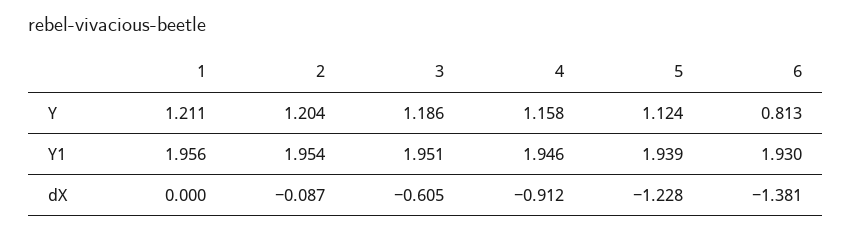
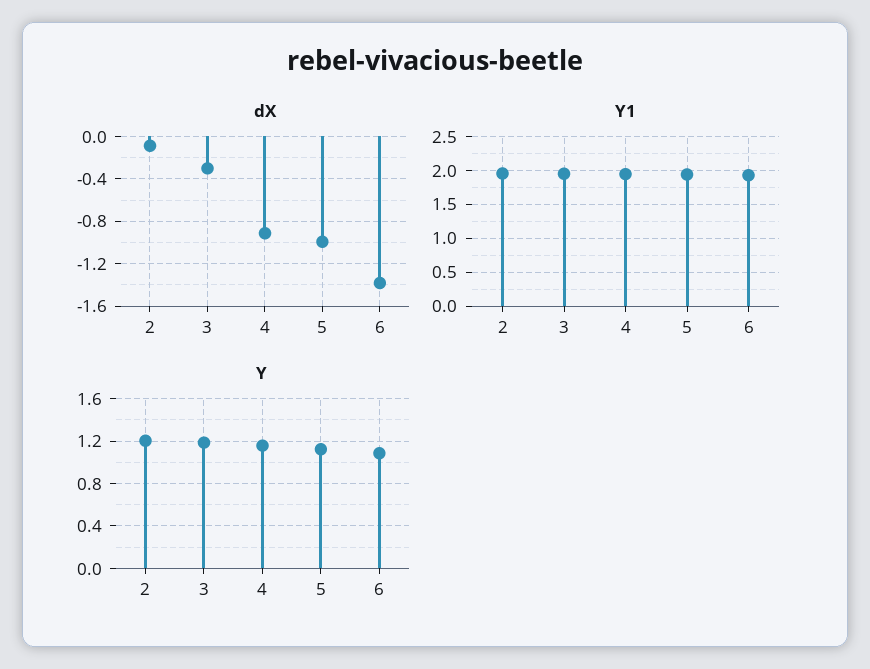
Y, 1: 1.211 -> none
Y, 6: 0.813 -> 1.1
Y1, 1: 1.956 -> none
dX, 1: 0 -> none
dX, 3: -0.605 -> -0.3
dX, 5: -1.228 -> -1

